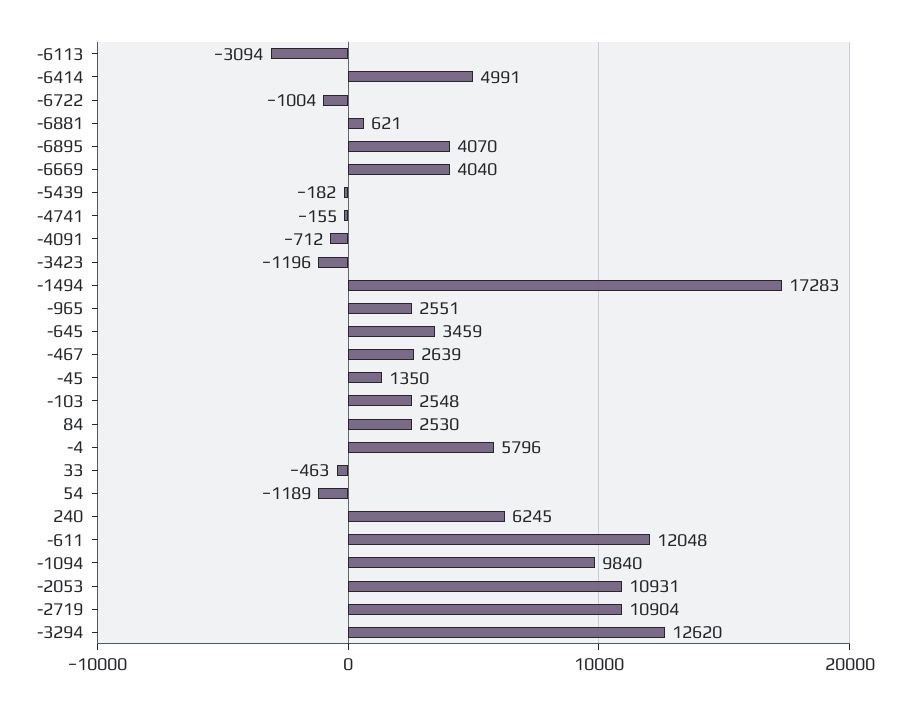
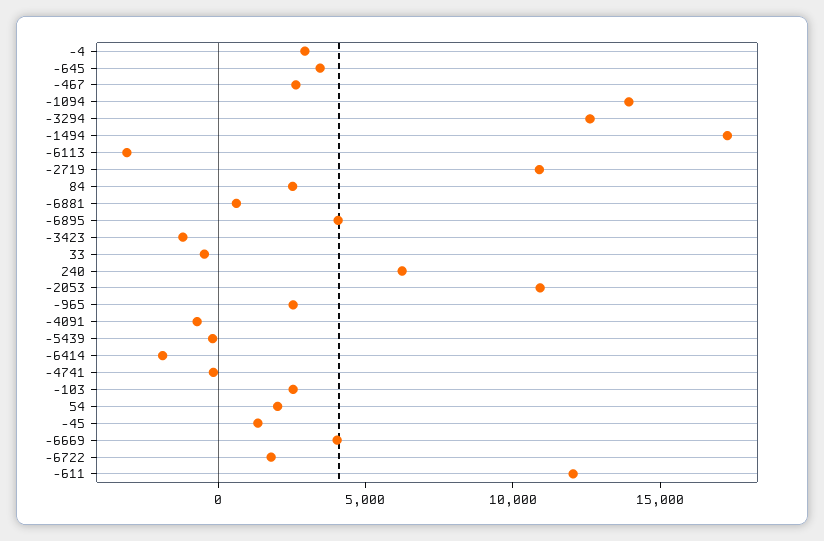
-6414: 4991 -> -2000
-6722: -1004 -> 2000
-4: 5796 -> 3000
54: -1189 -> 2000
-1094: 9840 -> 14000

